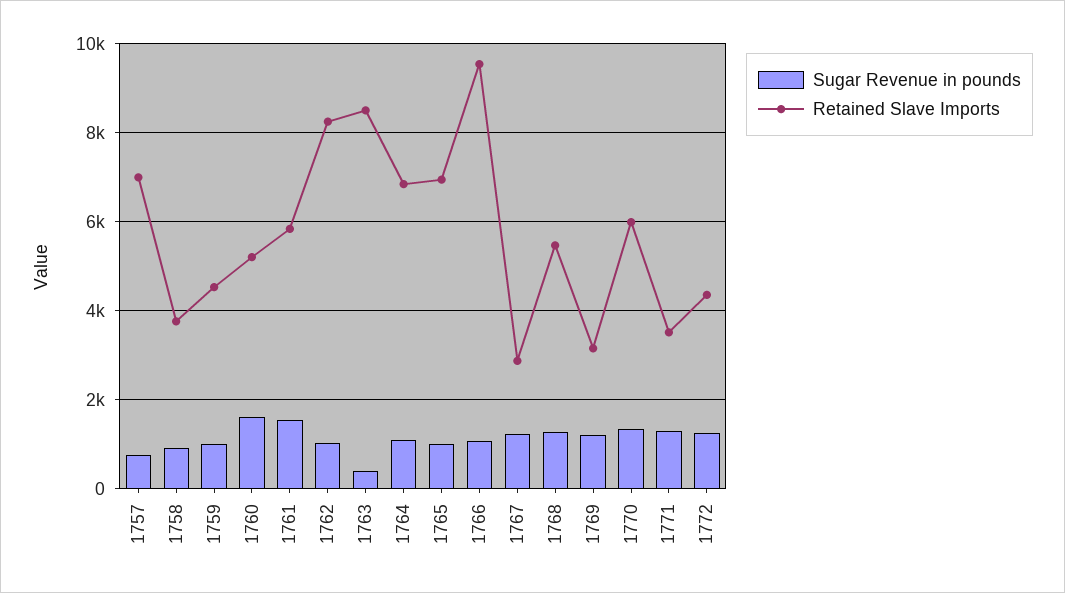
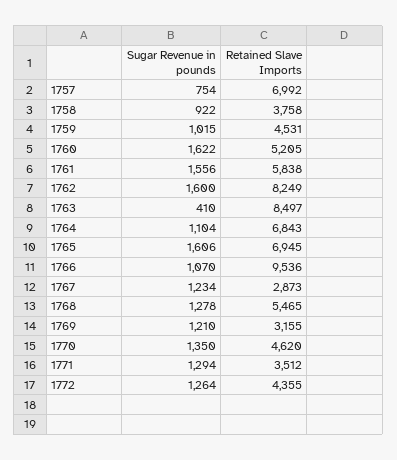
Sugar Revenue in pounds, 1762: 1000 -> 1600
Sugar Revenue in pounds, 1765: 1000 -> 1606
Retained Slave Imports, 1770: 6000 -> 4620

